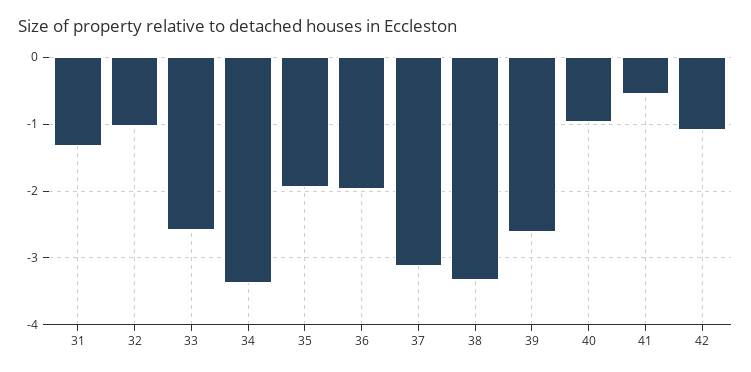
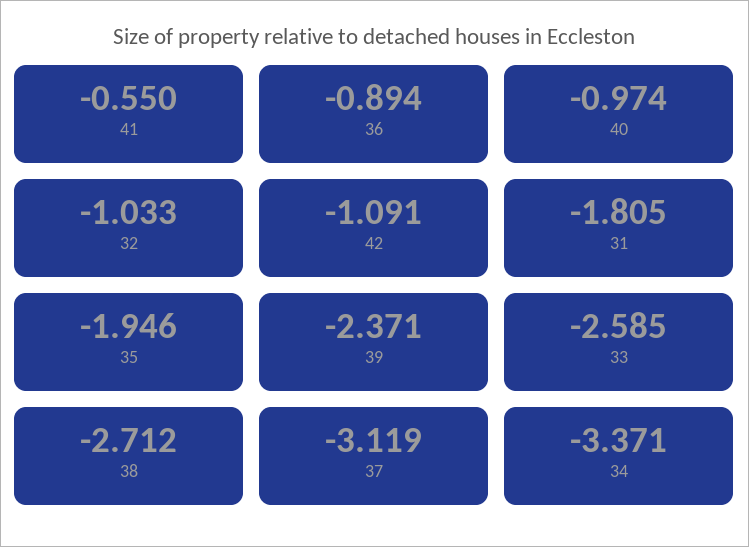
31: -1.3 -> -1.805
36: -2 -> -0.894
38: -3.3 -> -2.712
39: -2.6 -> -2.371

